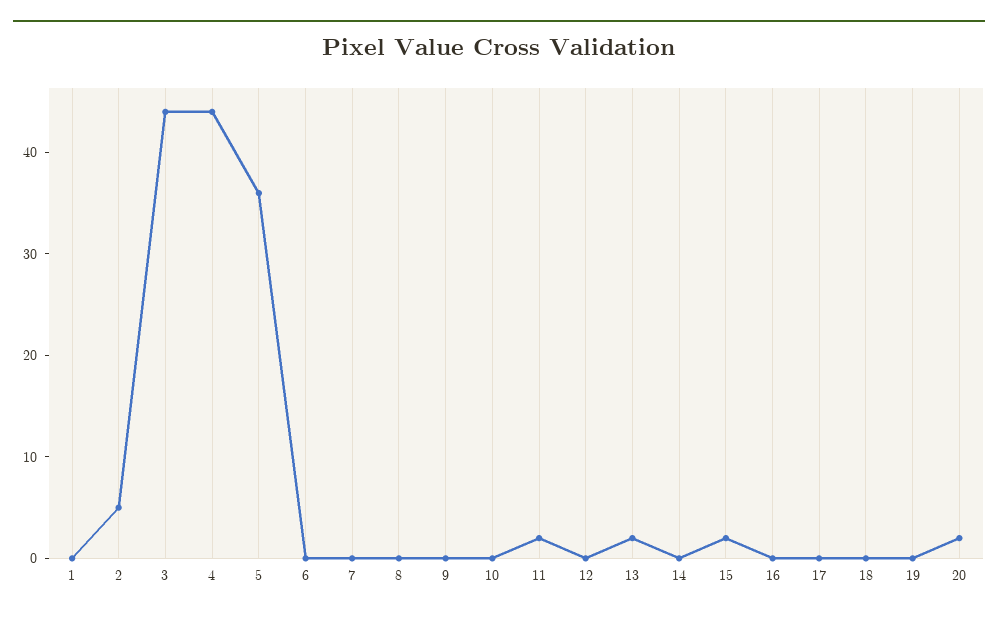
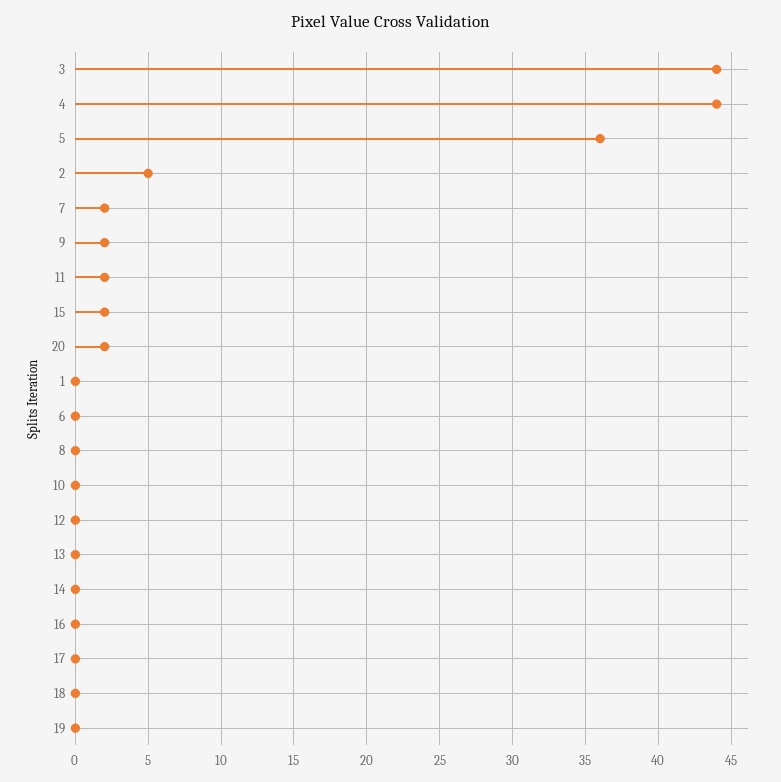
7: 0 -> 2
9: 0 -> 2
13: 2 -> 0

